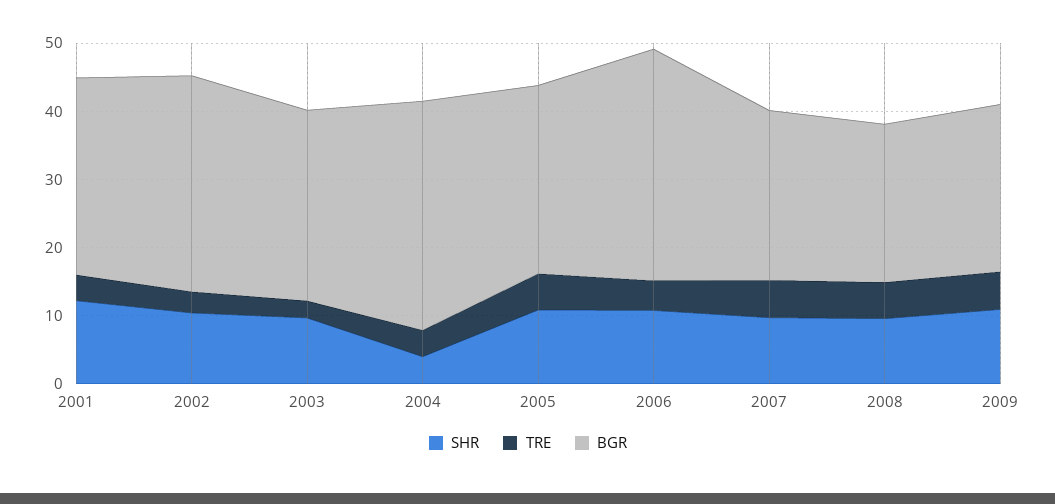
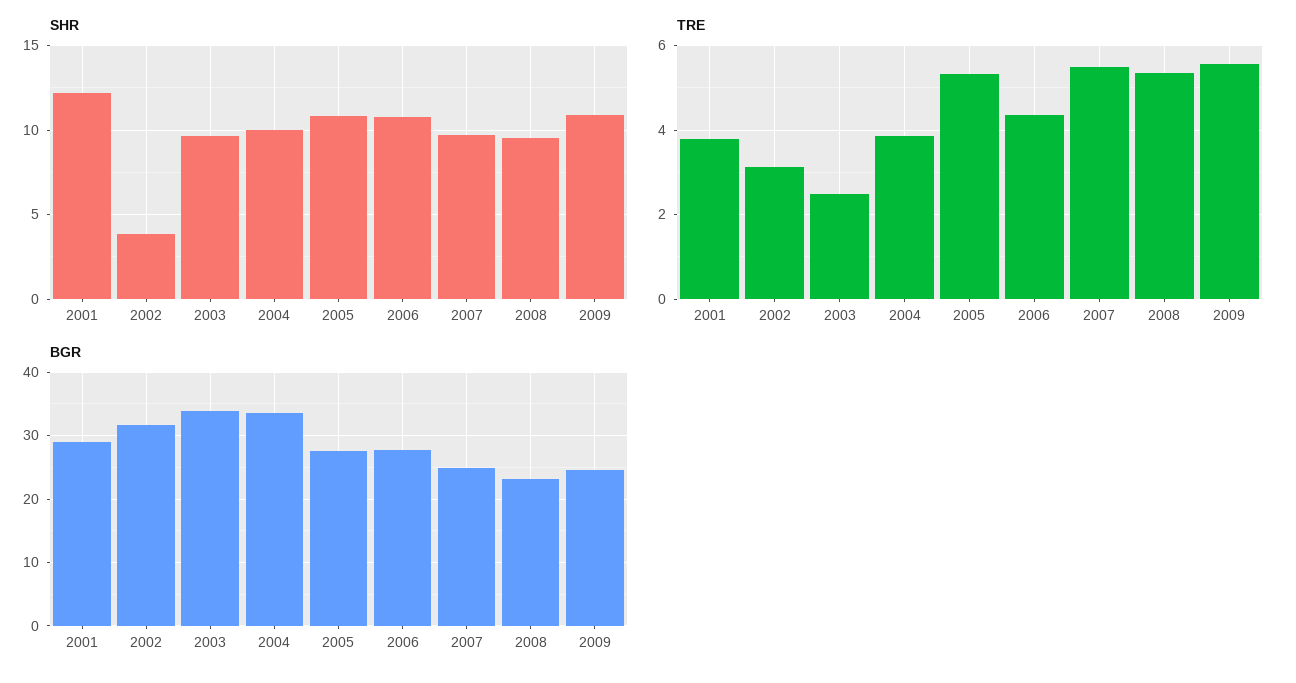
SHR, 2002: 10 -> 4
BGR, 2003: 28 -> 34
SHR, 2004: 4 -> 10
BGR, 2006: 34 -> 28

